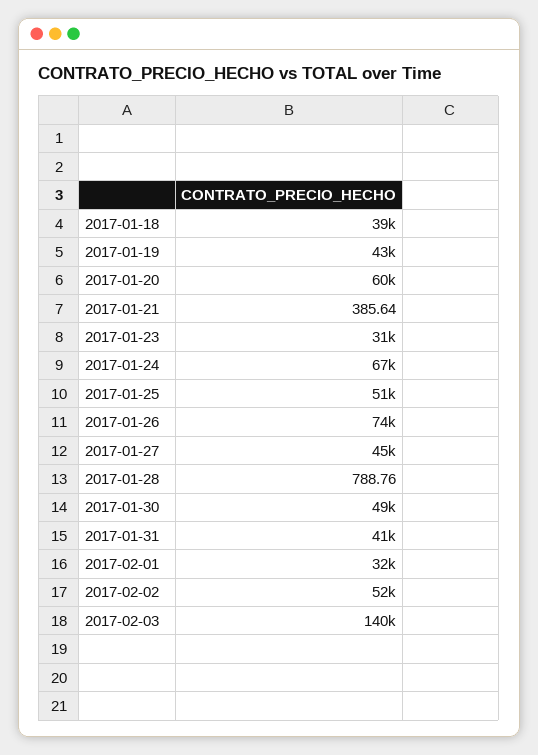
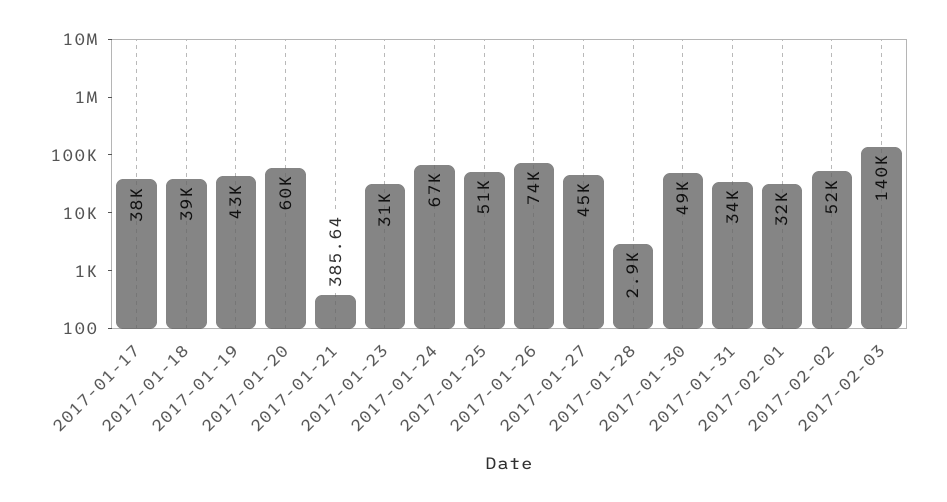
2017-01-28: 788.76 -> 2900
2017-01-31: 41000 -> 34000
2017-01-17: none -> 38000

